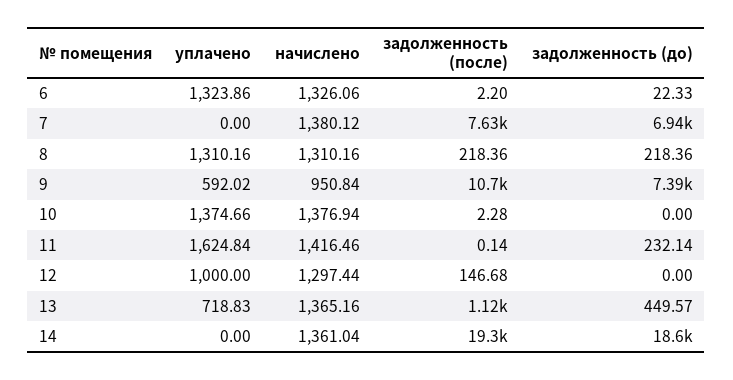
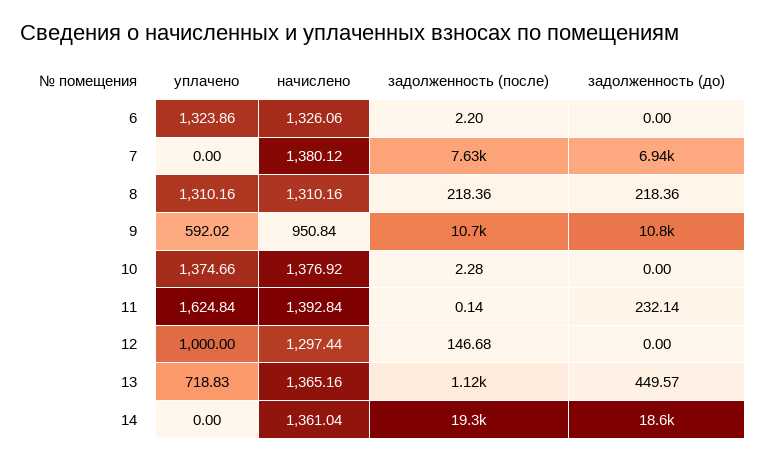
задолженность (до), 6: 22.33 -> 0
задолженность (до), 9: 7390 -> 10800
начислено, 10: 1376.94 -> 1376.92
начислено, 11: 1416.46 -> 1392.84

